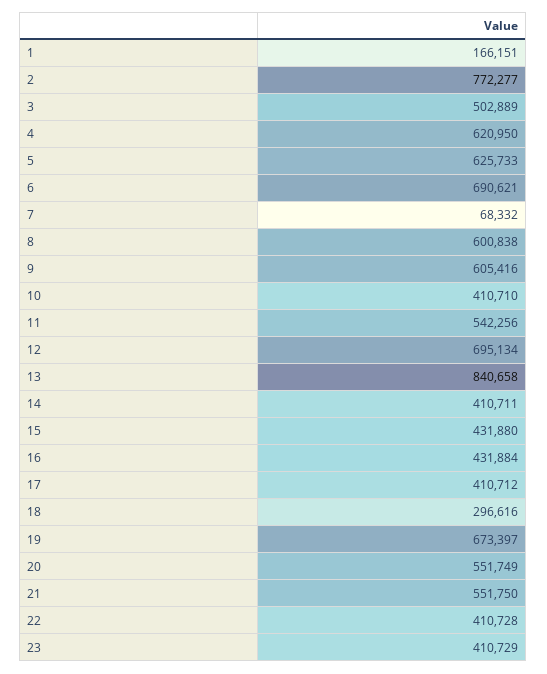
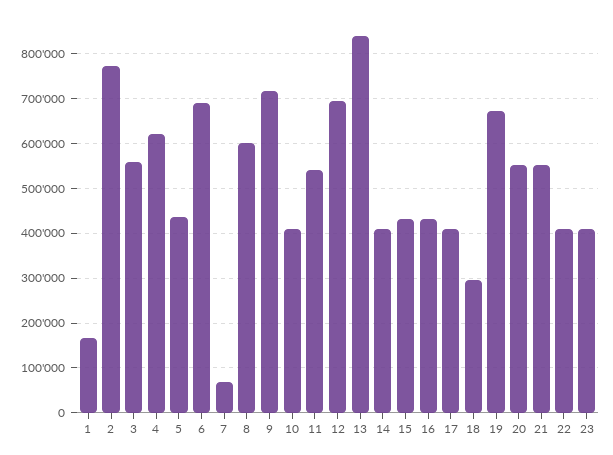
3: 502889 -> 560000
5: 625733 -> 440000
9: 605416 -> 720000

